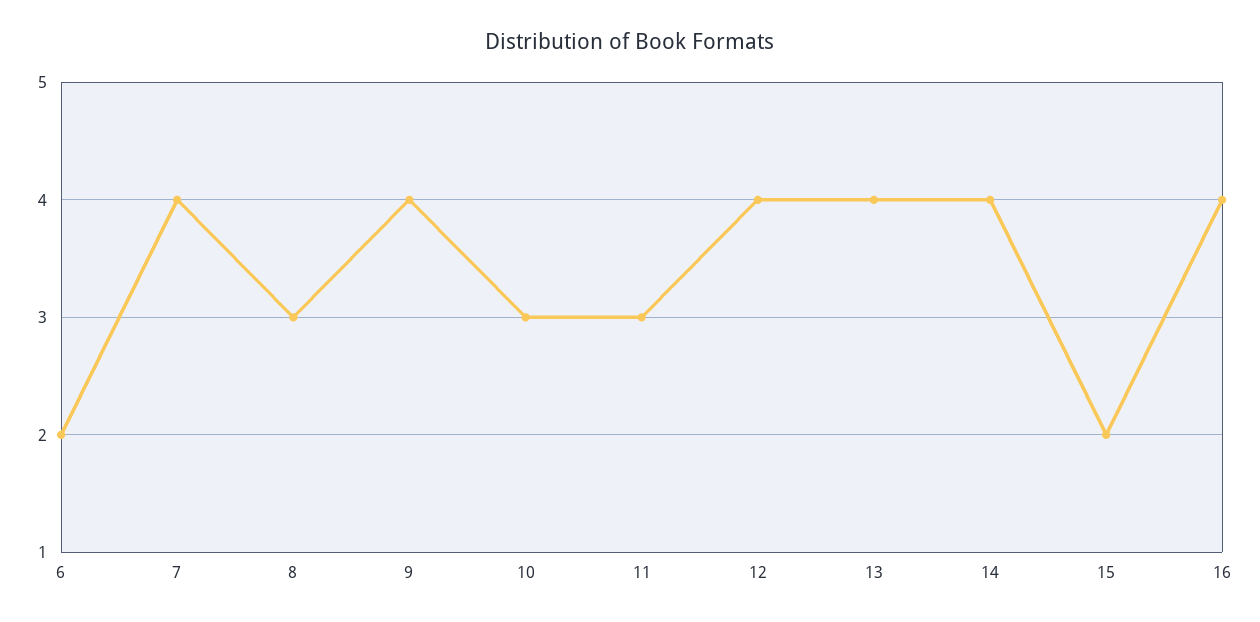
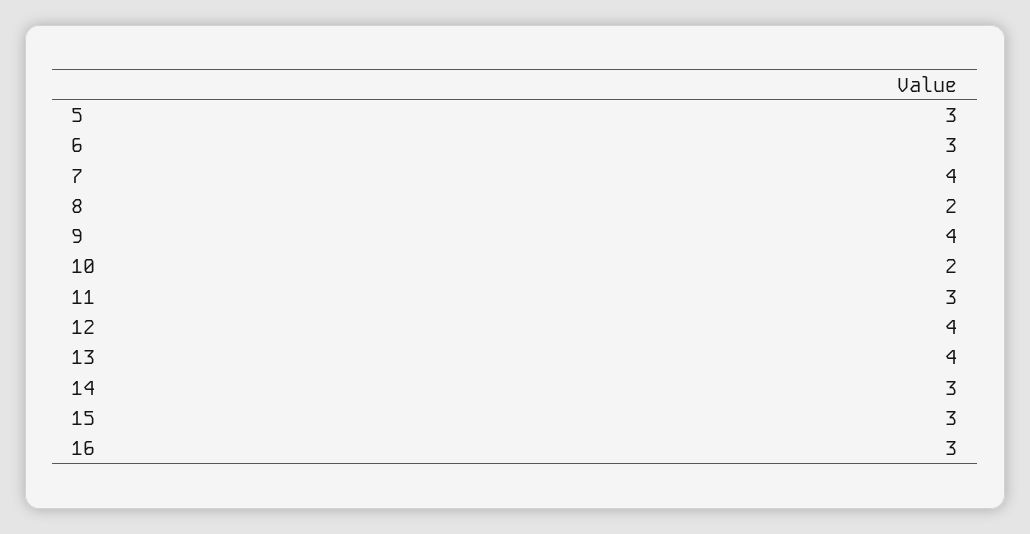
6: 2 -> 3
8: 3 -> 2
10: 3 -> 2
14: 4 -> 3
15: 2 -> 3
16: 4 -> 3
5: none -> 3

